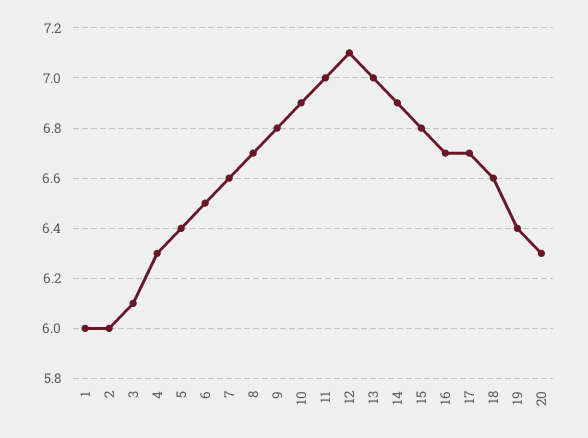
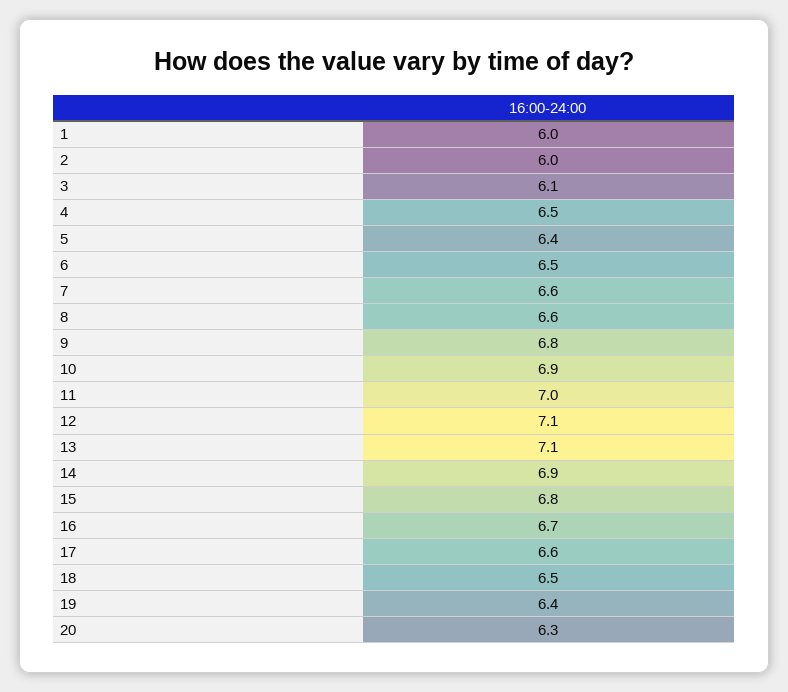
4: 6.3 -> 6.5
8: 6.7 -> 6.6
13: 7 -> 7.1
17: 6.7 -> 6.6
18: 6.6 -> 6.5

